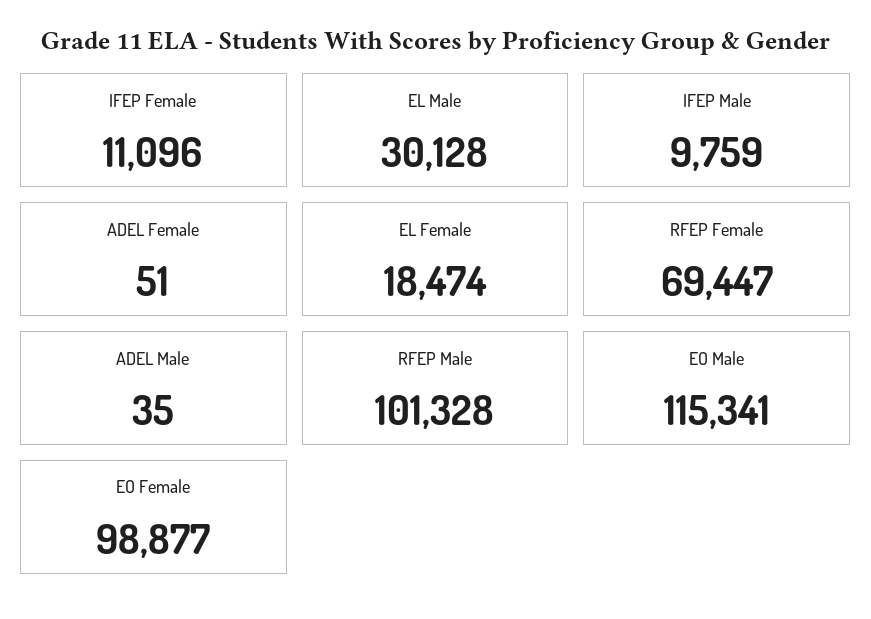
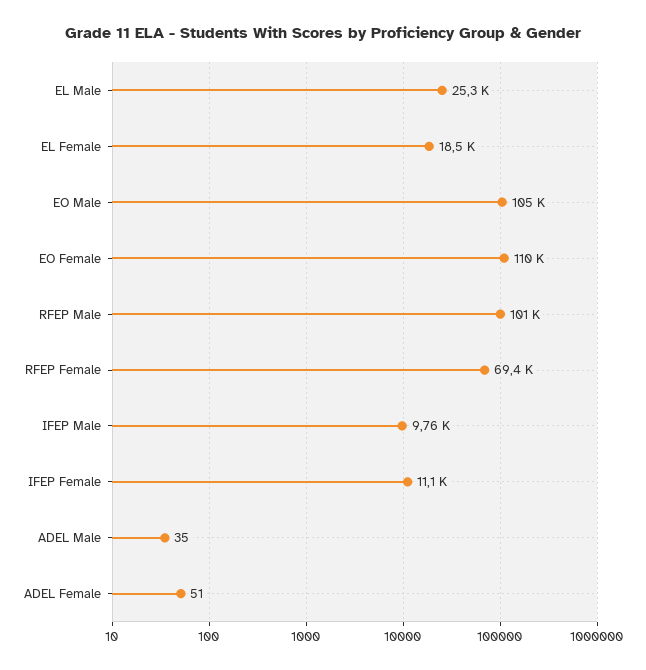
EL Male: 30128 -> 25300
EO Male: 115341 -> 105000
EO Female: 98877 -> 110000

